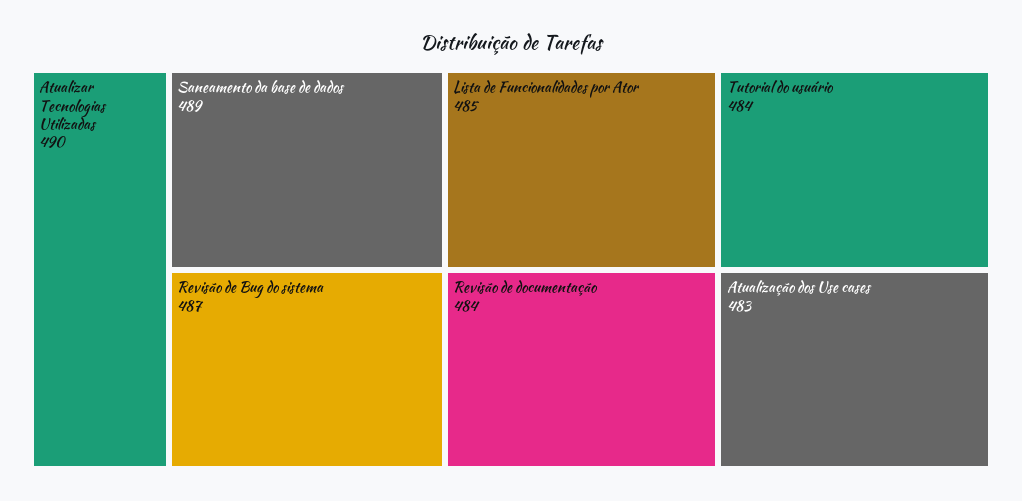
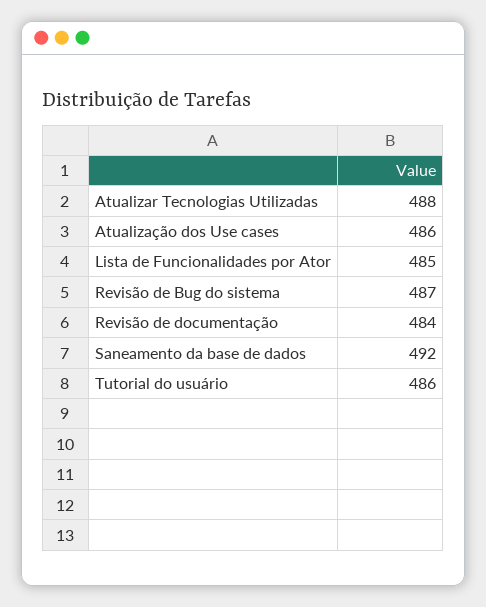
Atualizar Tecnologias Utilizadas: 490 -> 488
Saneamento da base de dados: 489 -> 492
Tutorial do usuário: 484 -> 486
Atualização dos Use cases: 483 -> 486

